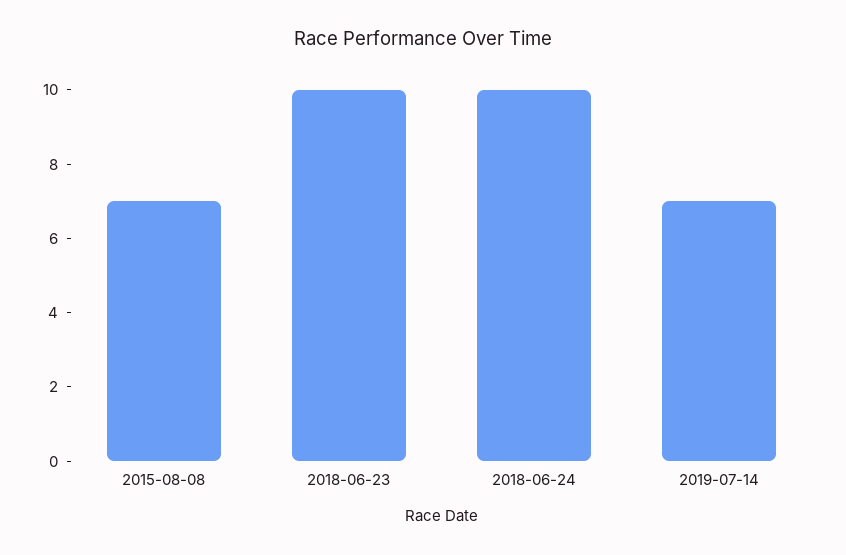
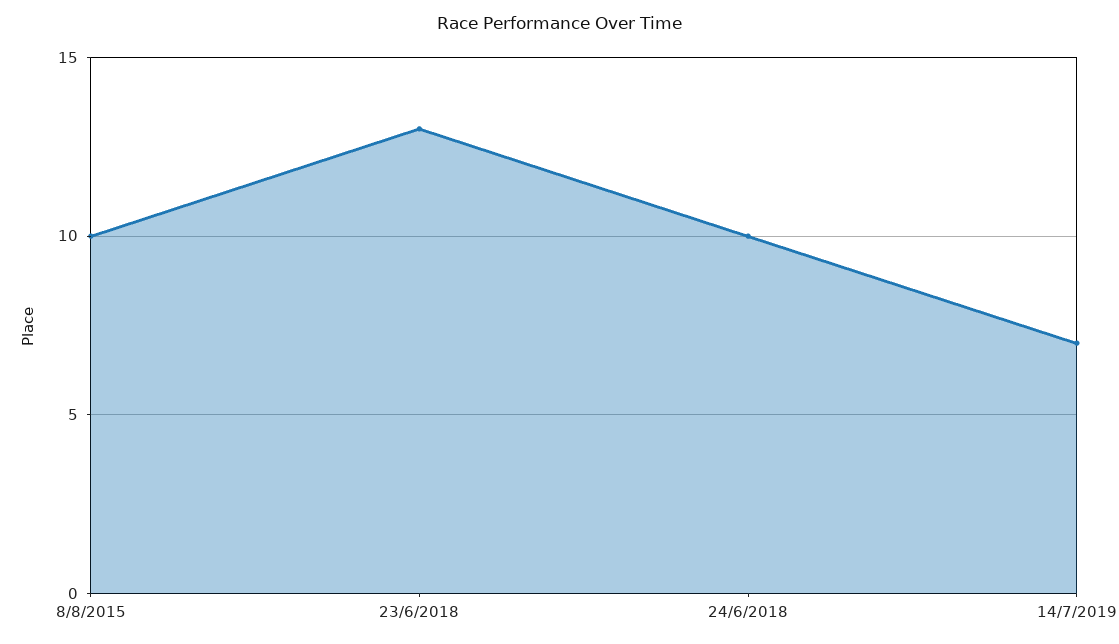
2015-08-08: 7 -> 10
2018-06-23: 10 -> 13

